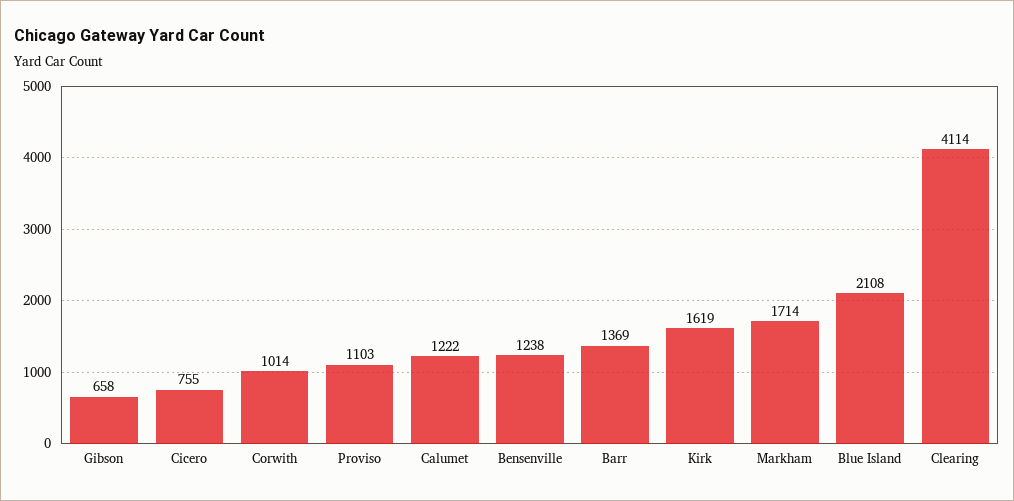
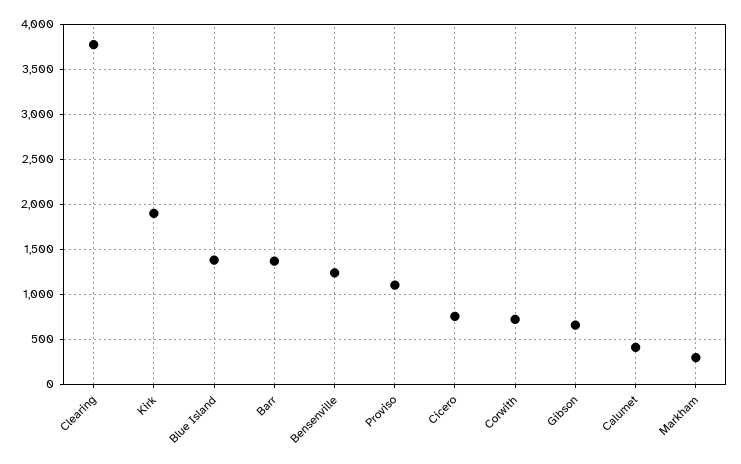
Corwith: 1014 -> 700
Calumet: 1222 -> 400
Kirk: 1619 -> 1900
Markham: 1714 -> 300
Blue Island: 2108 -> 1400
Clearing: 4114 -> 3800

